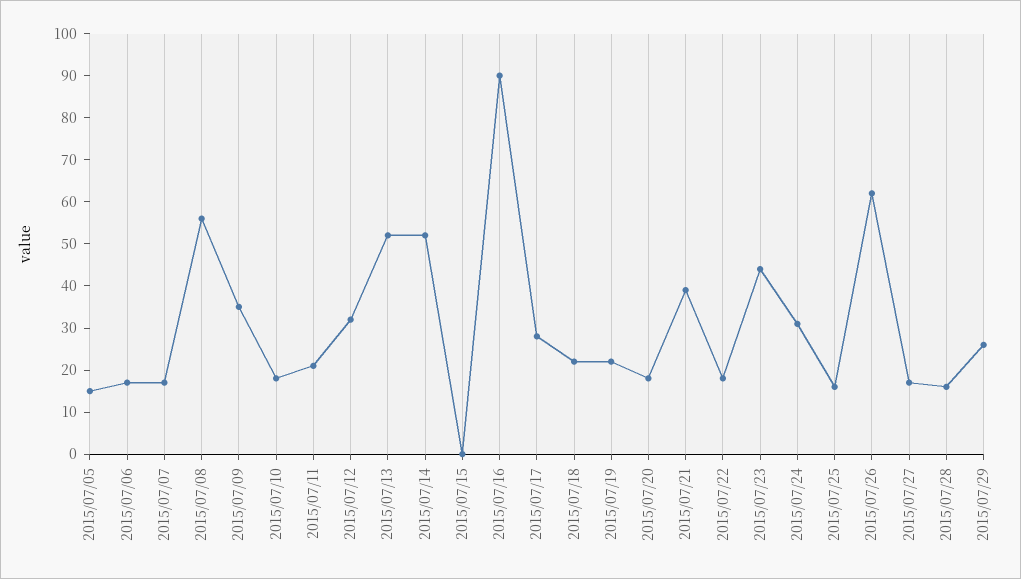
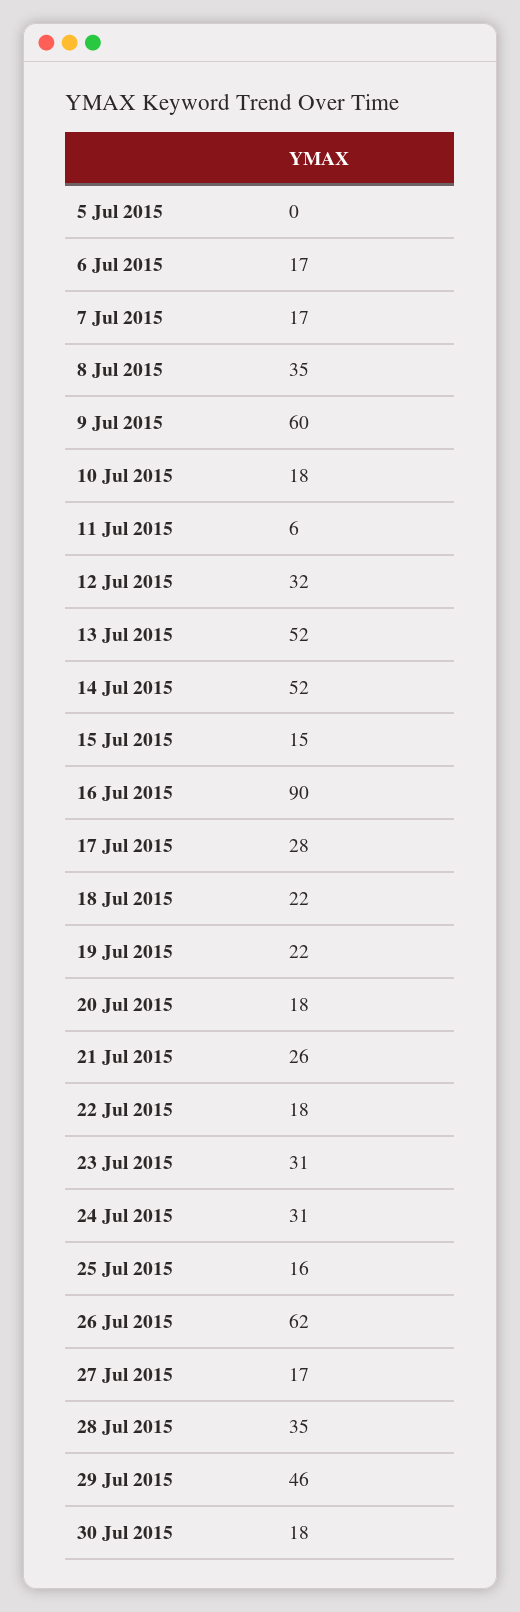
2015/07/05: 15 -> 0
2015/07/08: 55 -> 35
2015/07/09: 35 -> 60
2015/07/11: 20 -> 6
2015/07/15: 0 -> 15
2015/07/21: 40 -> 26
2015/07/23: 45 -> 31
2015/07/28: 15 -> 35
2015/07/29: 25 -> 46
30 Jul 2015: none -> 18

